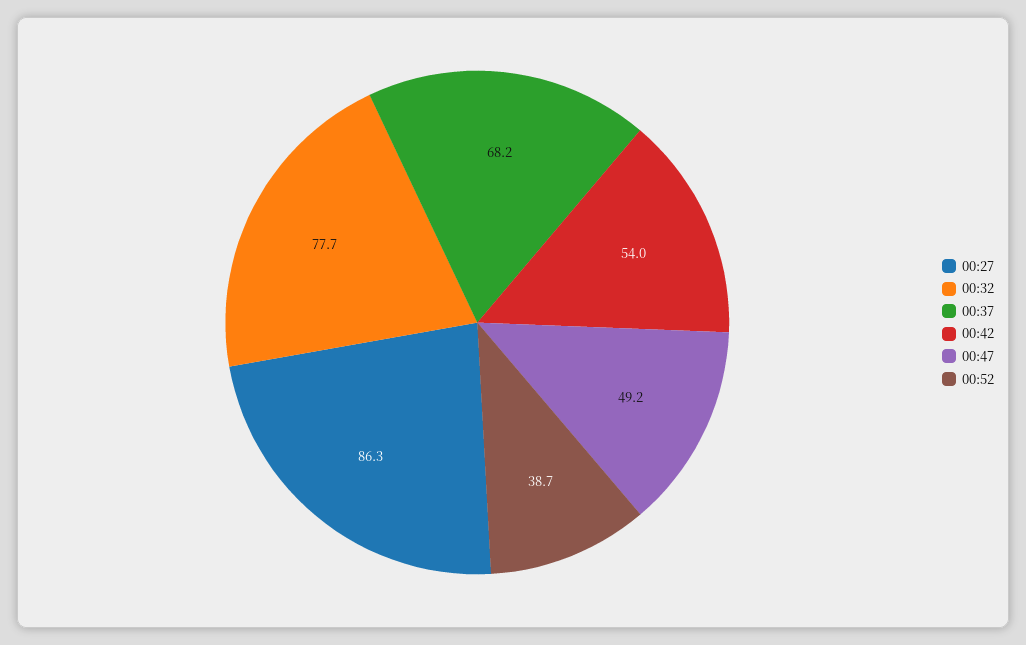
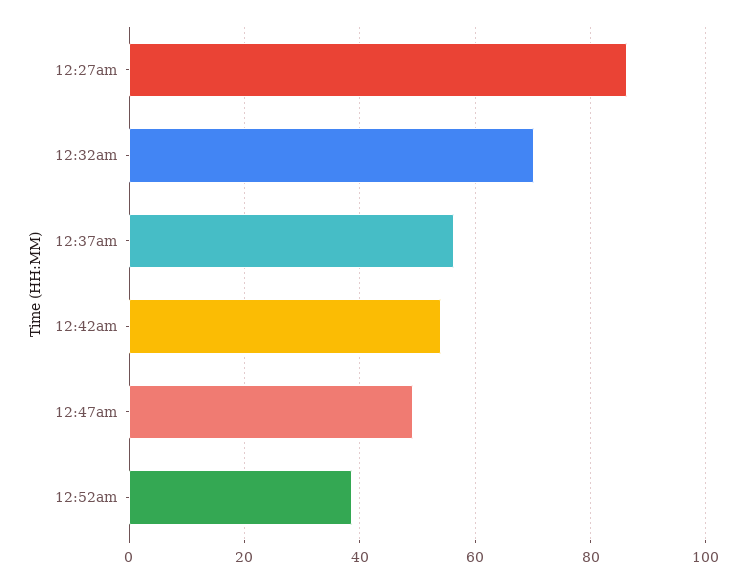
00:32: 77.7 -> 70
00:37: 68.2 -> 56

